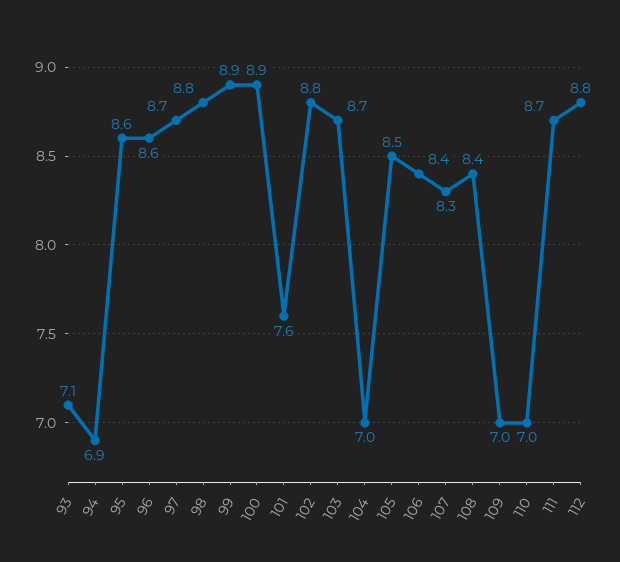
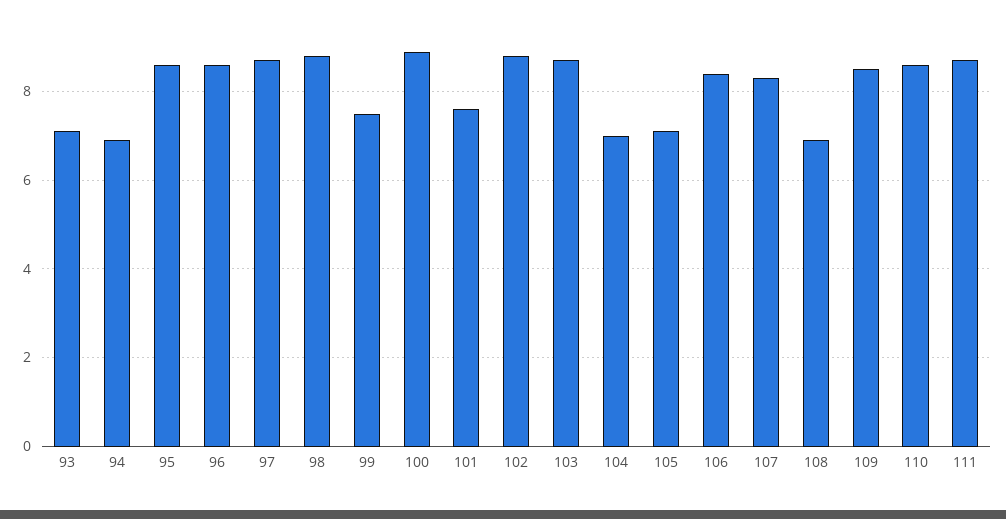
99: 8.9 -> 7.5
105: 8.5 -> 7
108: 8.4 -> 7
109: 7 -> 8.5
110: 7 -> 8.5
112: 8.8 -> none

